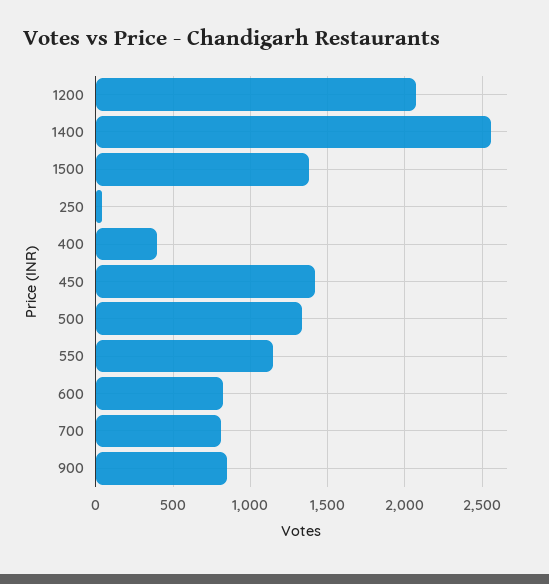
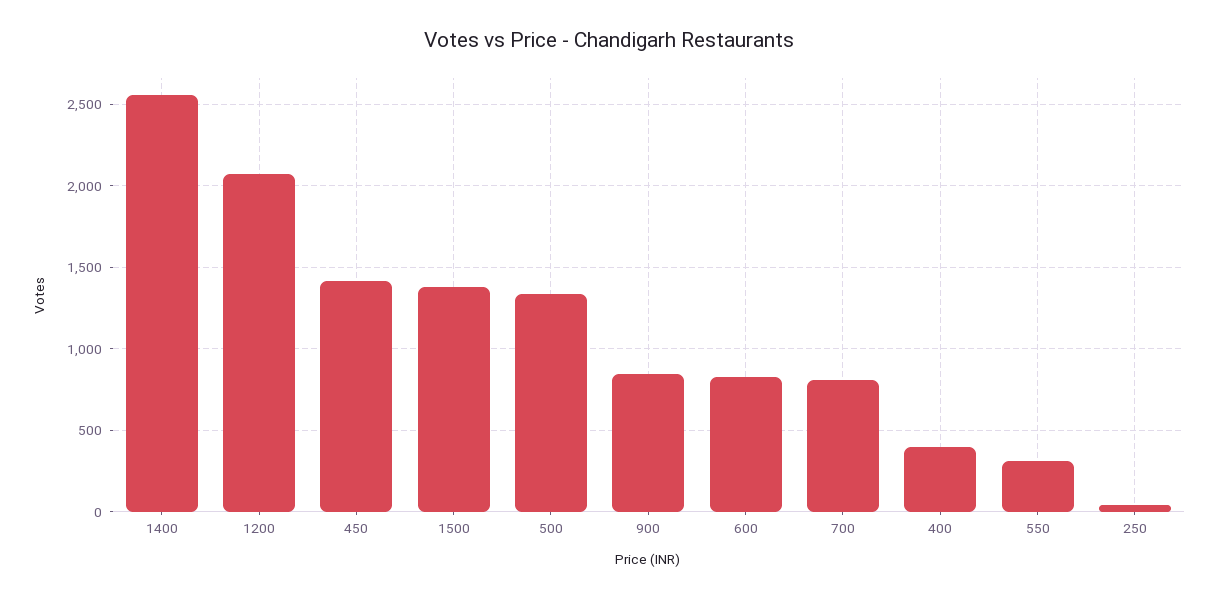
550: 1150 -> 300

